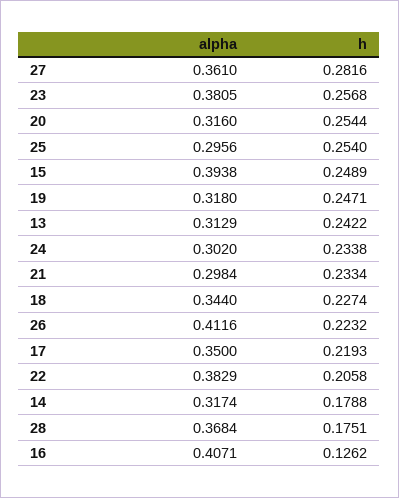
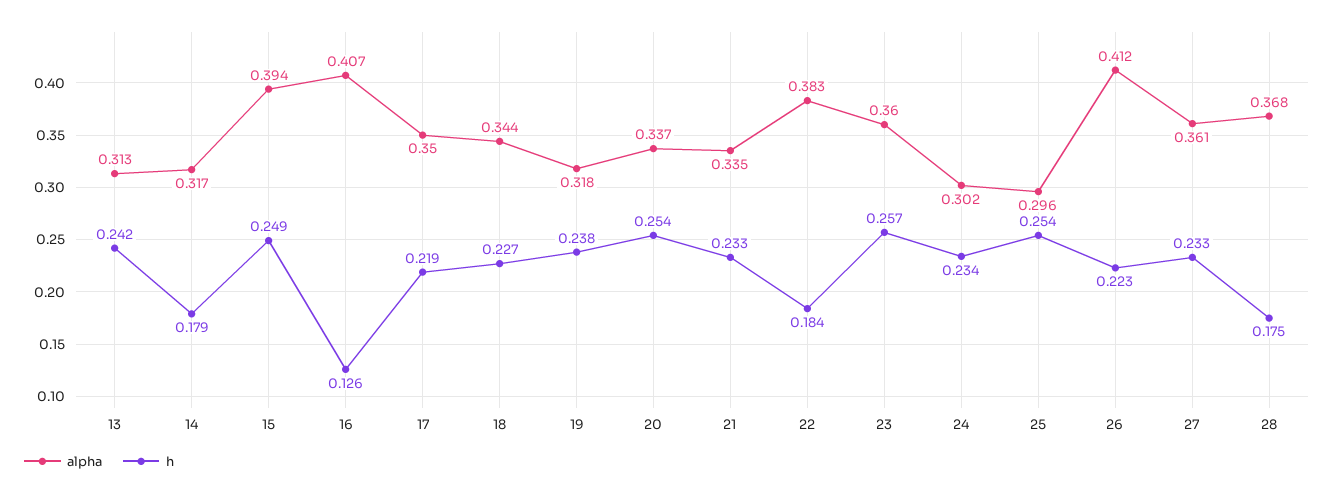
h, 27: 0.2816 -> 0.233
alpha, 23: 0.3805 -> 0.36
alpha, 20: 0.316 -> 0.337
h, 19: 0.2471 -> 0.238
alpha, 21: 0.2984 -> 0.335
h, 22: 0.2058 -> 0.184

